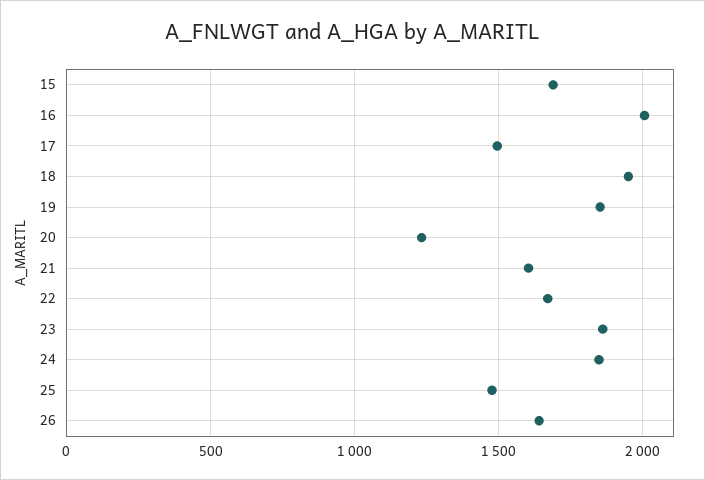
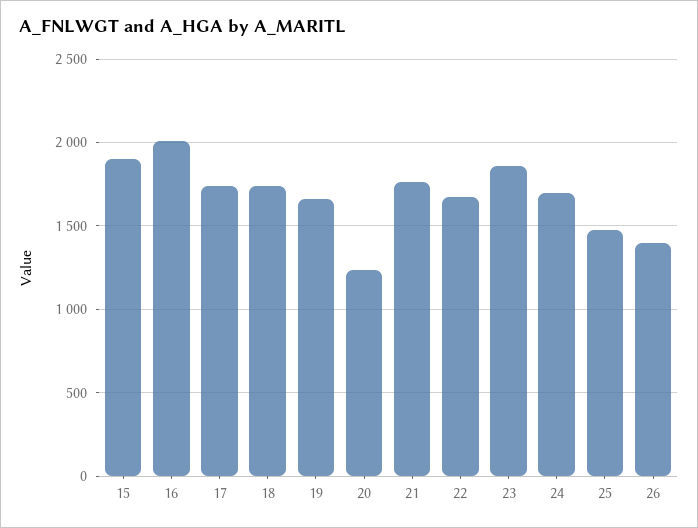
15: 1700 -> 1900
17: 1500 -> 1750
18: 1950 -> 1750
19: 1850 -> 1650
21: 1600 -> 1750
24: 1850 -> 1700
26: 1650 -> 1400

